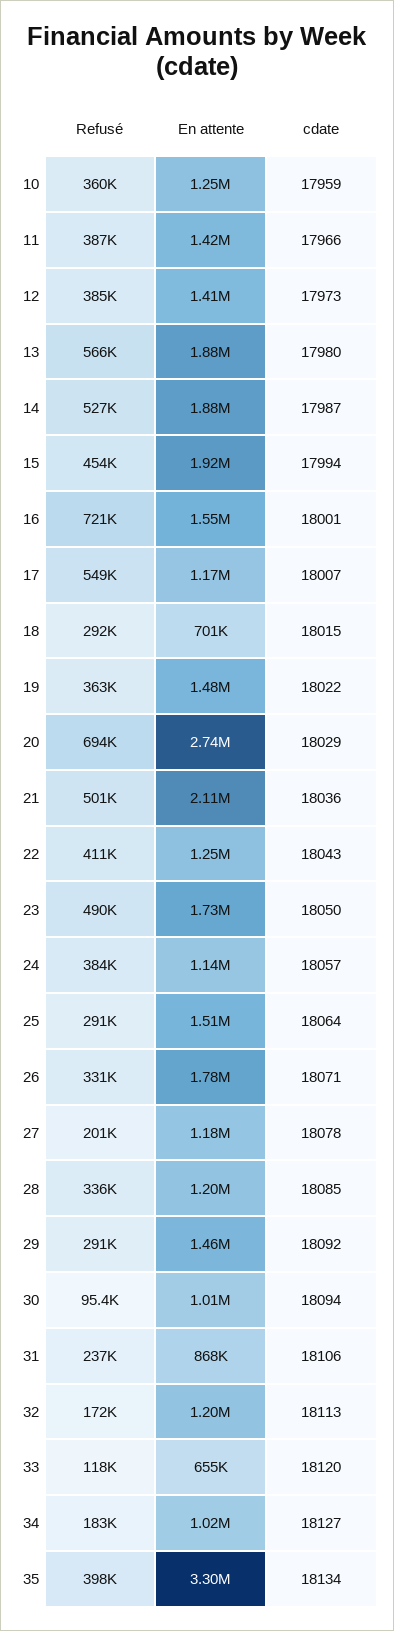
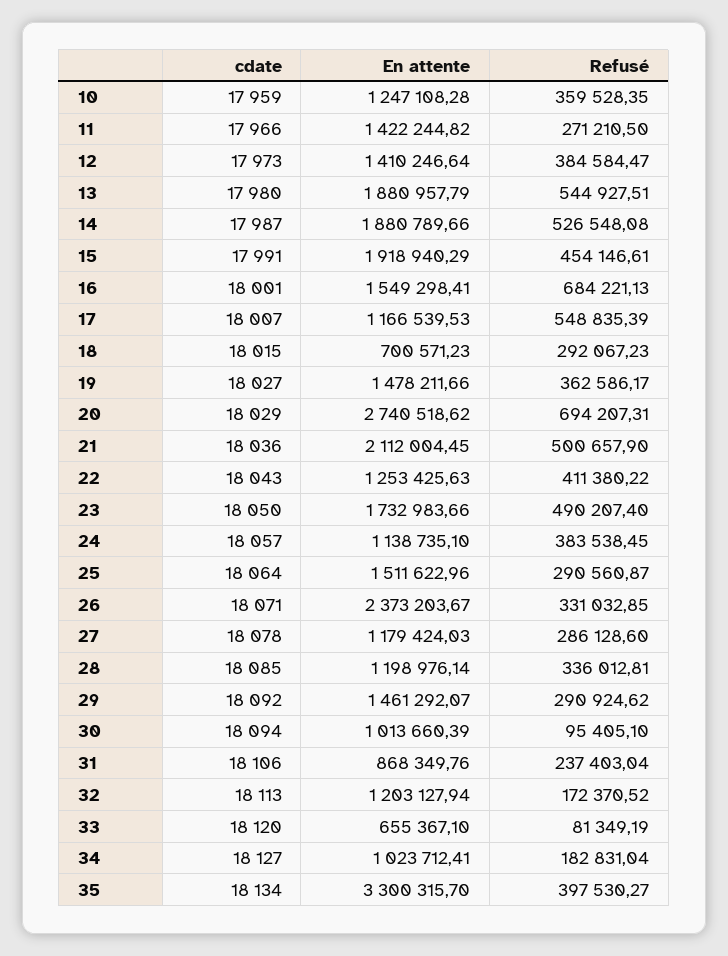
Refusé, 11: 387000 -> 271210.5
Refusé, 13: 566000 -> 544927.51
cdate, 15: 17994 -> 17991
Refusé, 16: 721000 -> 684221.13
cdate, 19: 18022 -> 18027
En attente, 26: 1780000 -> 2373203.67
Refusé, 27: 201000 -> 286128.6
Refusé, 33: 118000 -> 81349.19

